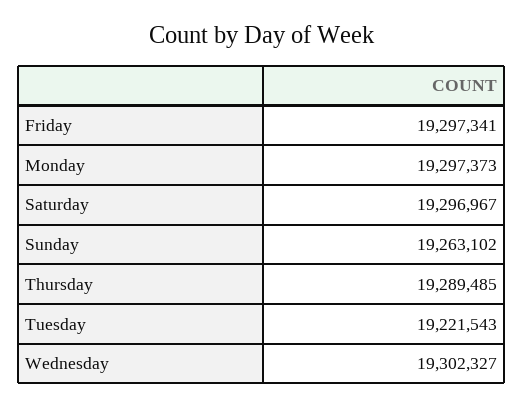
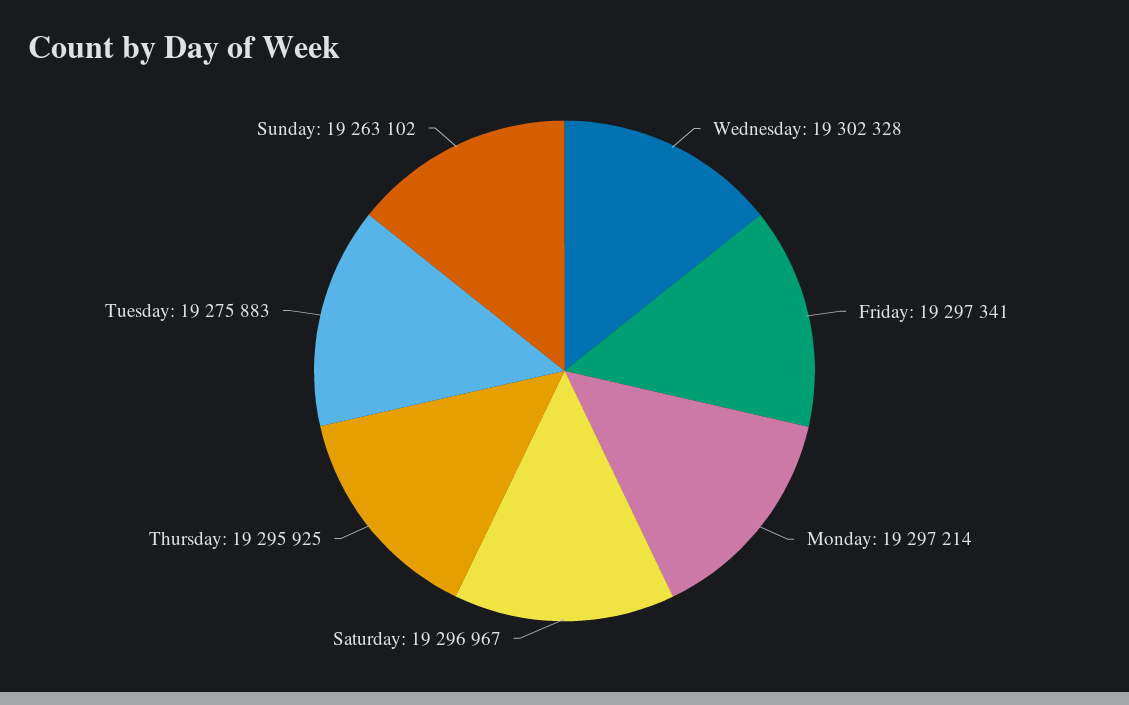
Monday: 19297373 -> 19297214
Thursday: 19289485 -> 19295925
Tuesday: 19221543 -> 19275883
Wednesday: 19302327 -> 19302328

